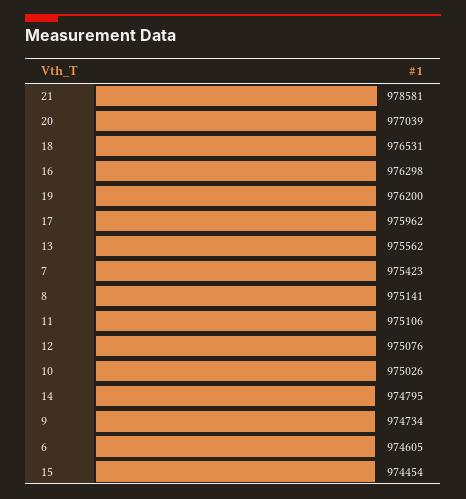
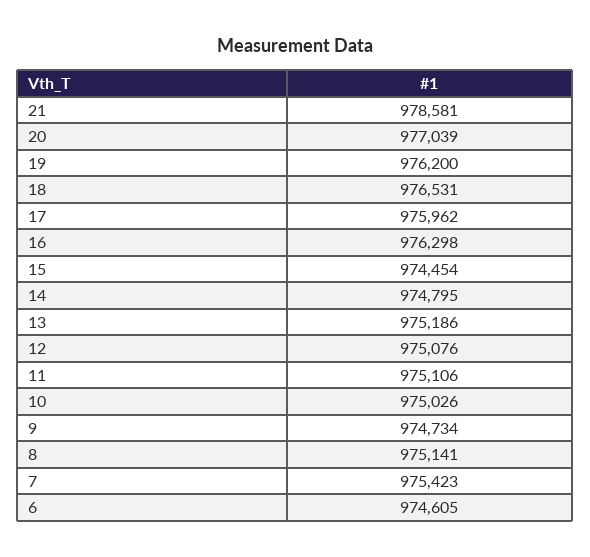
13: 975562 -> 975186

